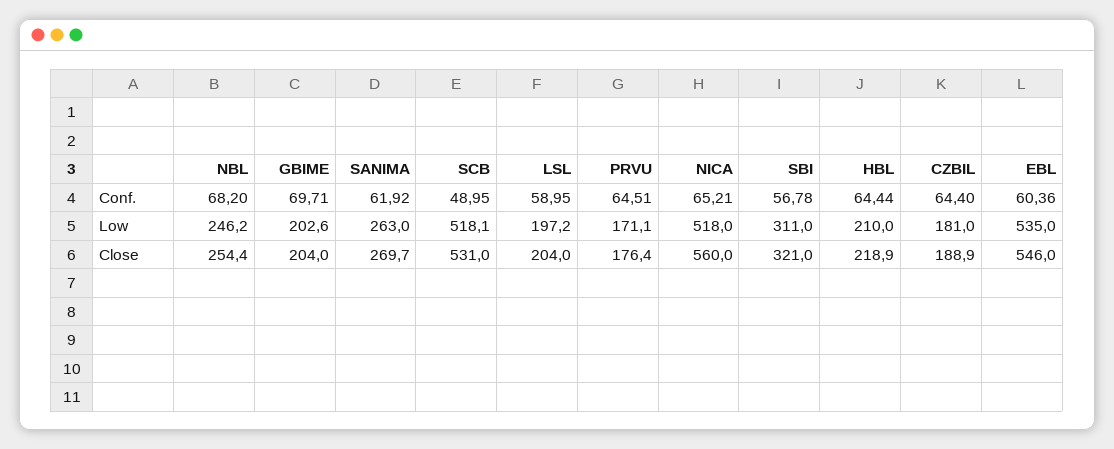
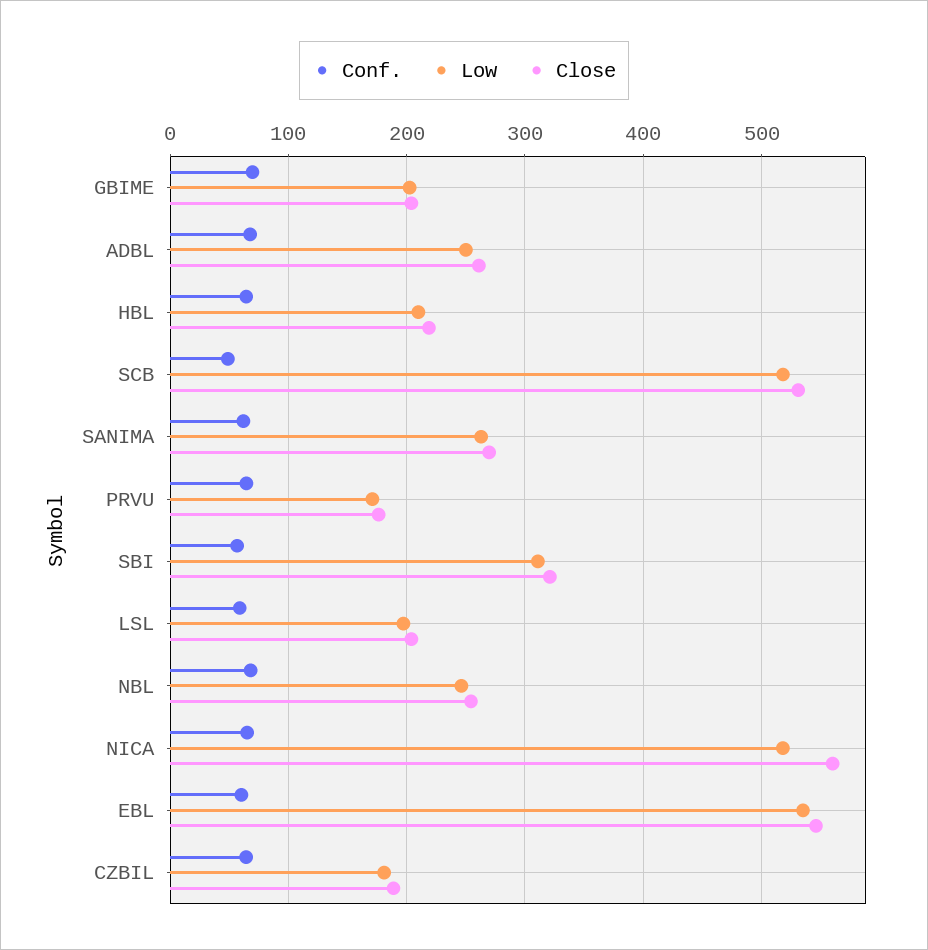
Conf., ADBL: none -> 70
Low, ADBL: none -> 250
Close, ADBL: none -> 260

